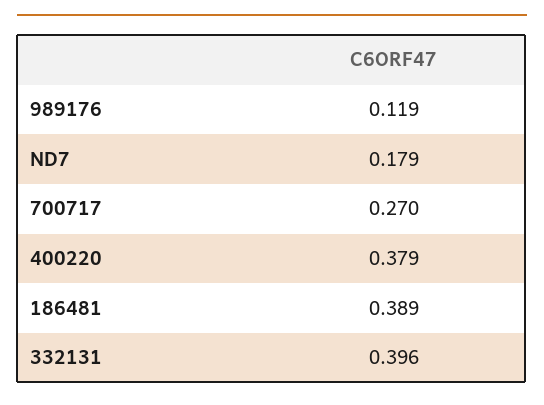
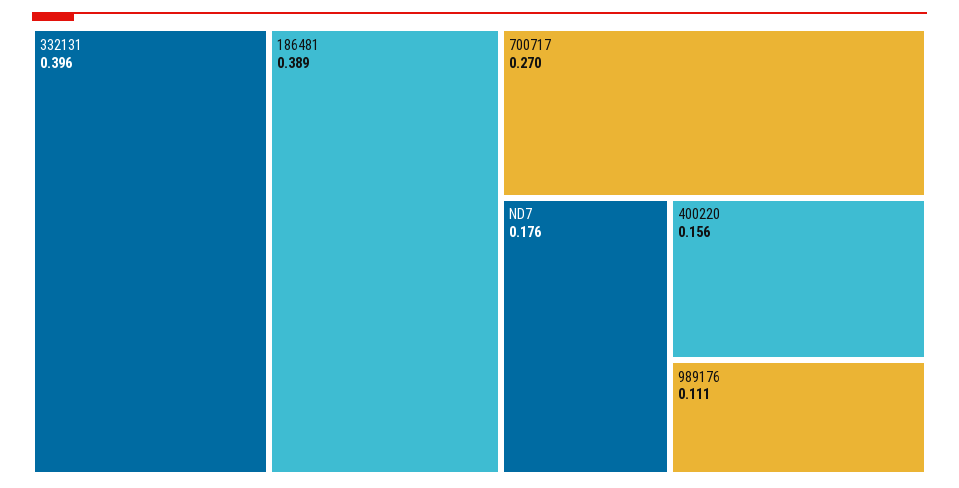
989176: 0.119 -> 0.111
ND7: 0.179 -> 0.176
400220: 0.379 -> 0.156

